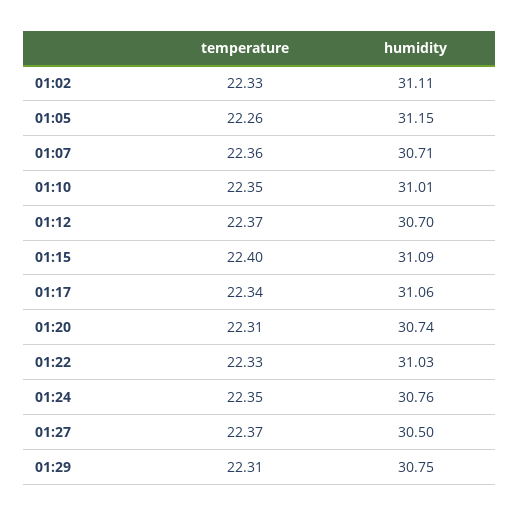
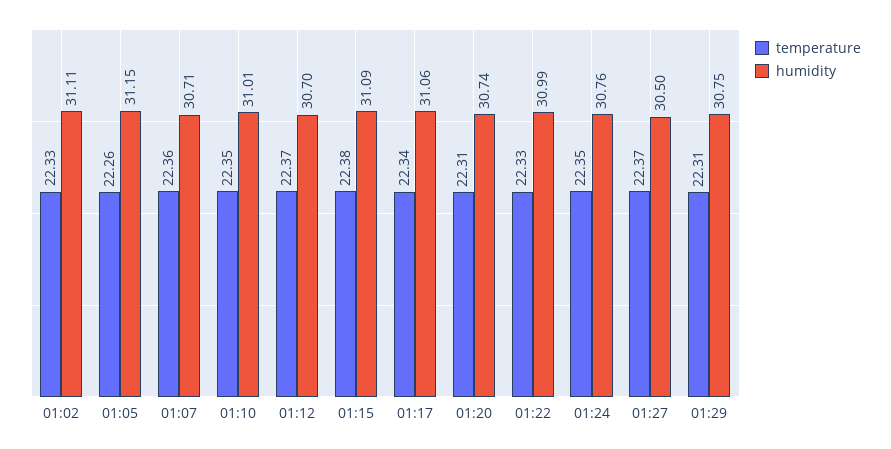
temperature, 01:15: 22.4 -> 22.38
humidity, 01:22: 31.03 -> 30.99

